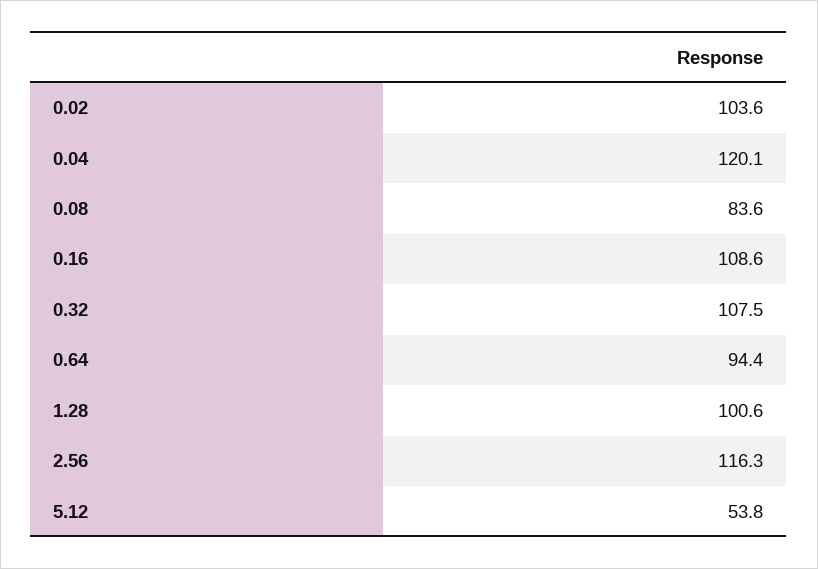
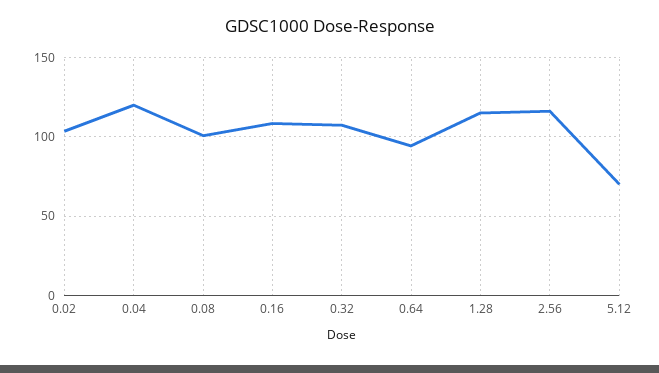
0.08: 83.6 -> 100
1.28: 100.6 -> 115
5.12: 53.8 -> 70

